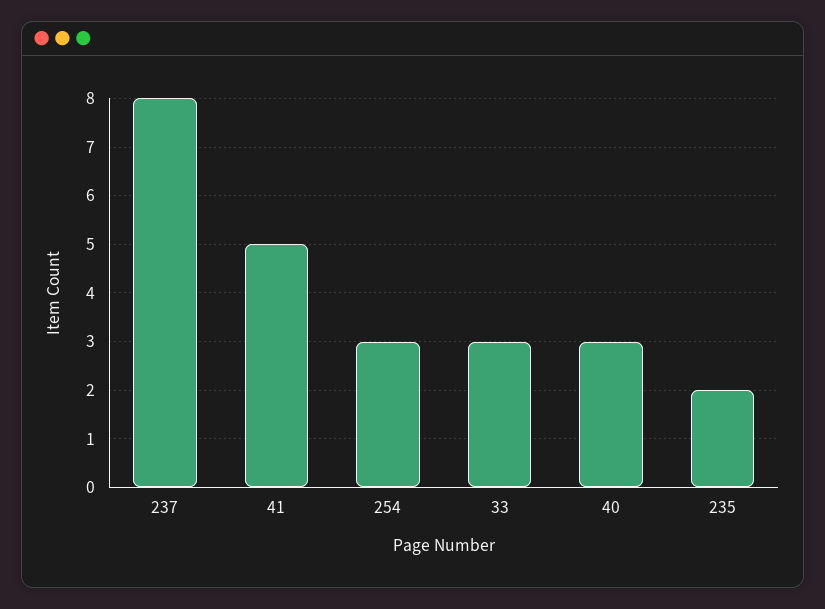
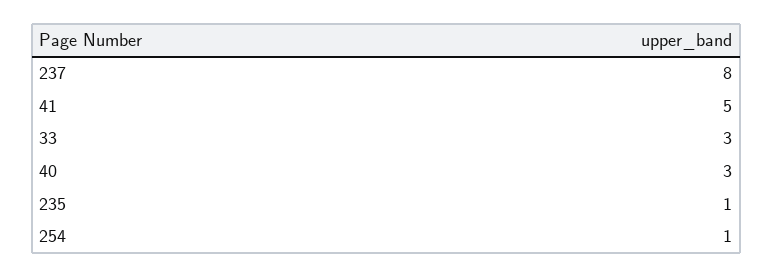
254: 3 -> 1
235: 2 -> 1

